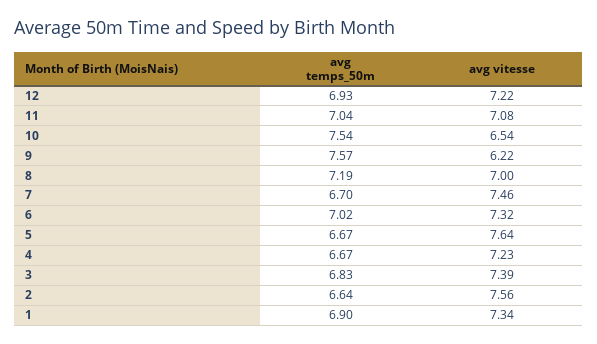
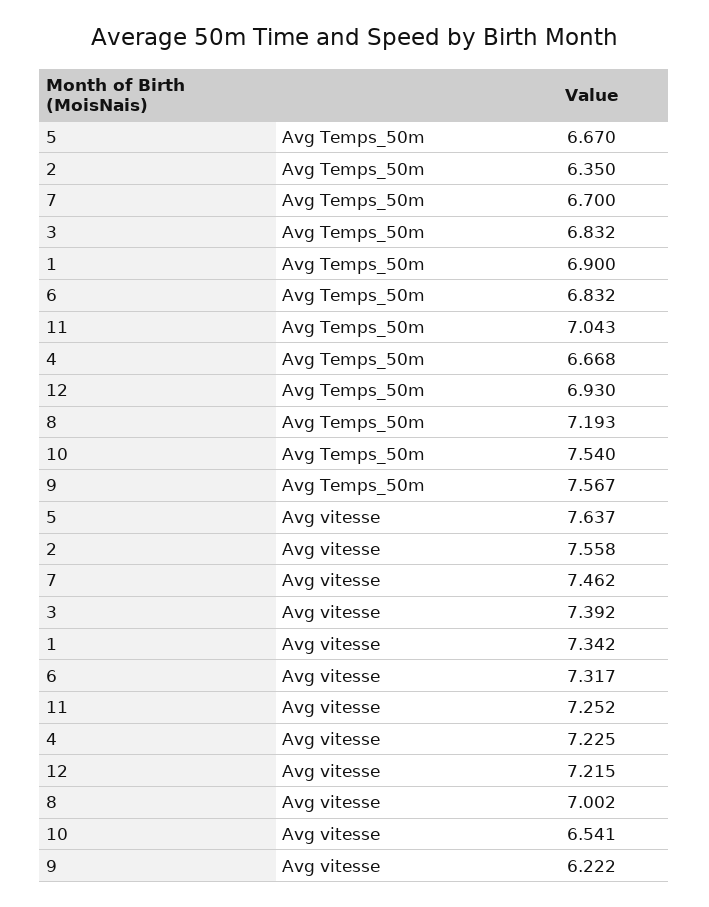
avg vitesse, 11: 7.08 -> 7.252
avg temps_50m, 6: 7.02 -> 6.832
avg temps_50m, 2: 6.64 -> 6.35

